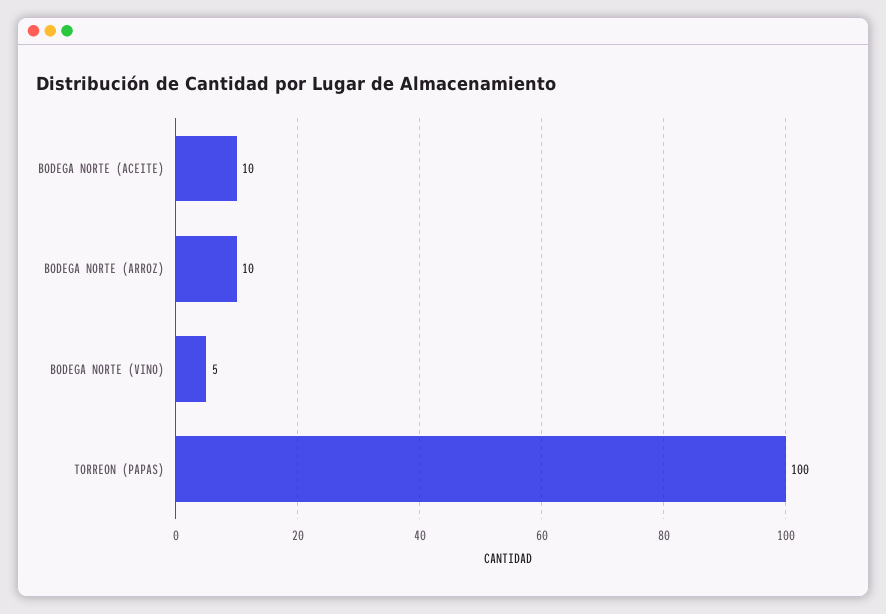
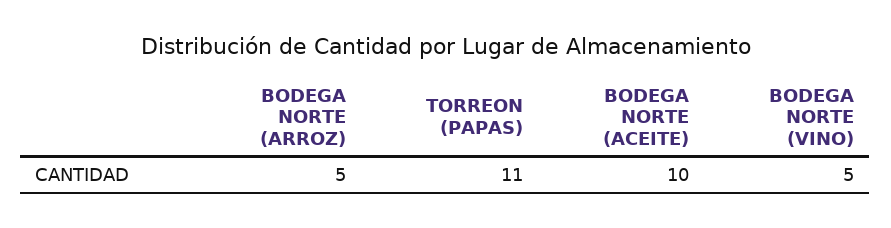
BODEGA NORTE (ARROZ): 10 -> 5
TORREON (PAPAS): 100 -> 11

